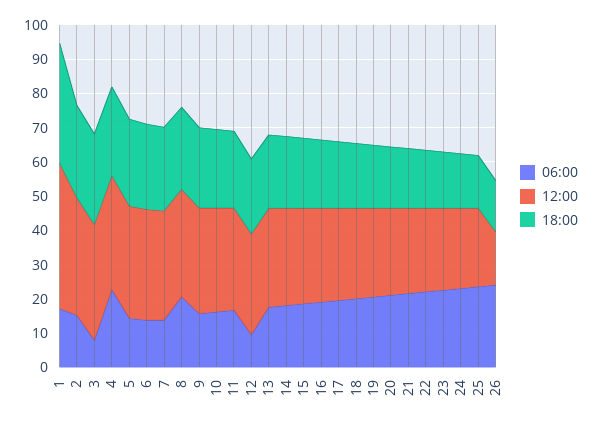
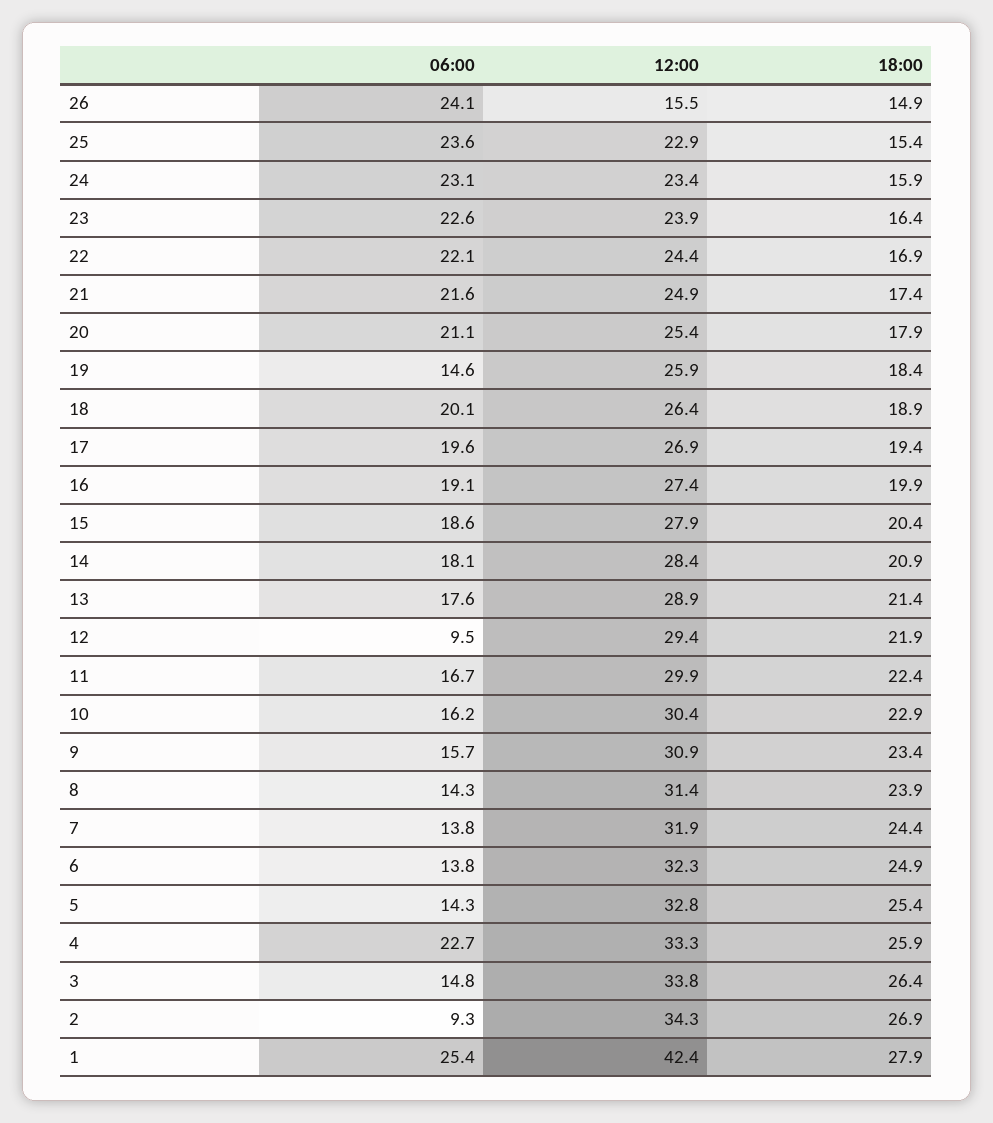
06:00, 1: 17.5 -> 25.4
18:00, 1: 35 -> 27.9
06:00, 2: 15 -> 9.3
06:00, 3: 7.5 -> 14.8
06:00, 8: 20 -> 14.3
06:00, 19: 20 -> 14.6

